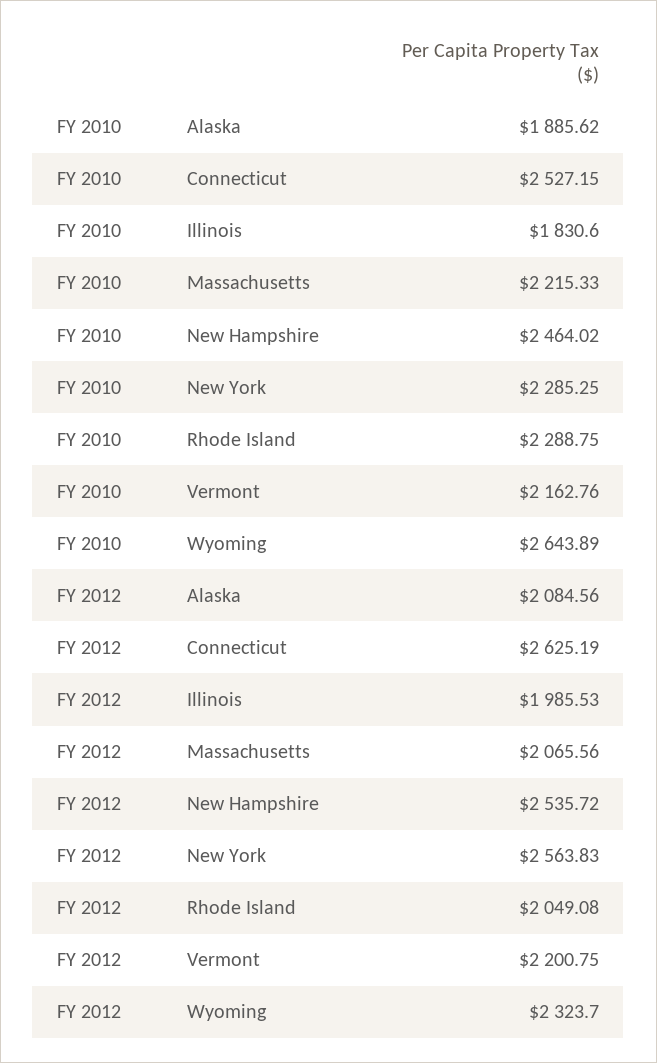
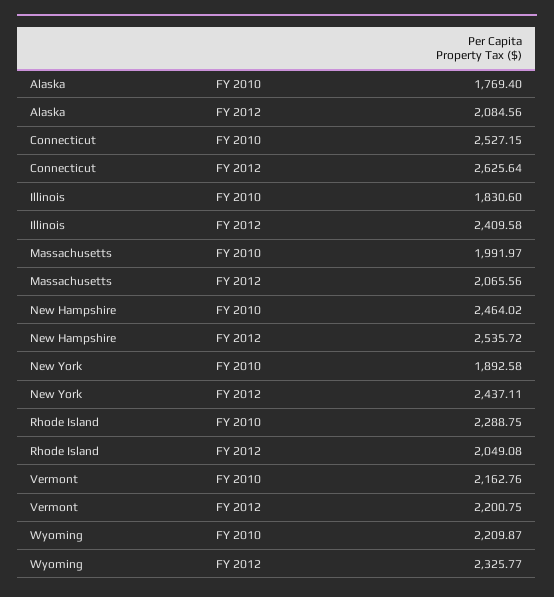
FY 2010, Alaska: 1885.62 -> 1769.4
FY 2010, Massachusetts: 2215.33 -> 1991.97
FY 2010, New York: 2285.25 -> 1892.58
FY 2010, Wyoming: 2643.89 -> 2209.87
FY 2012, Connecticut: 2625.19 -> 2625.64
FY 2012, Illinois: 1985.53 -> 2409.58
FY 2012, New York: 2563.83 -> 2437.11
FY 2012, Wyoming: 2323.7 -> 2325.77

